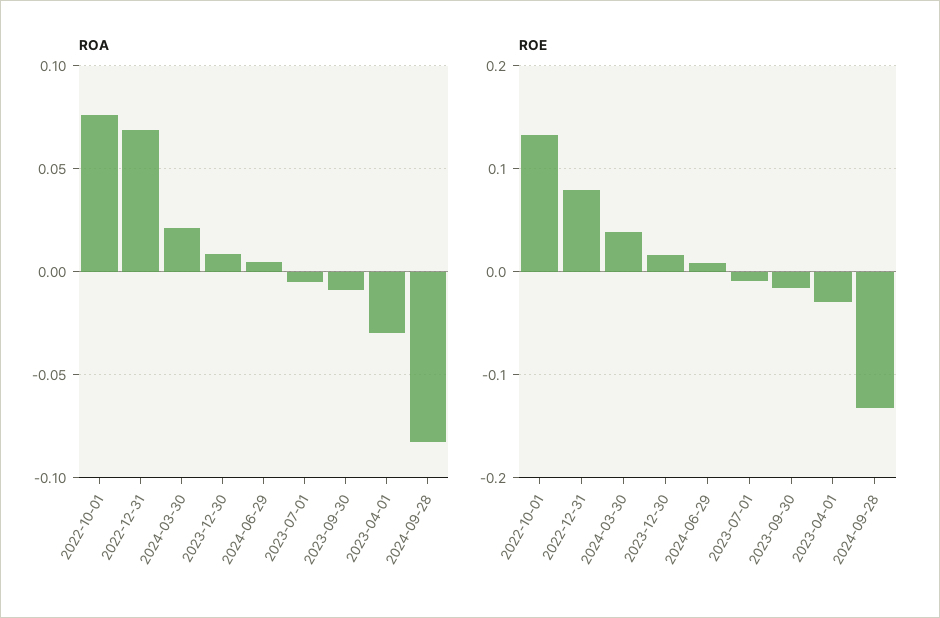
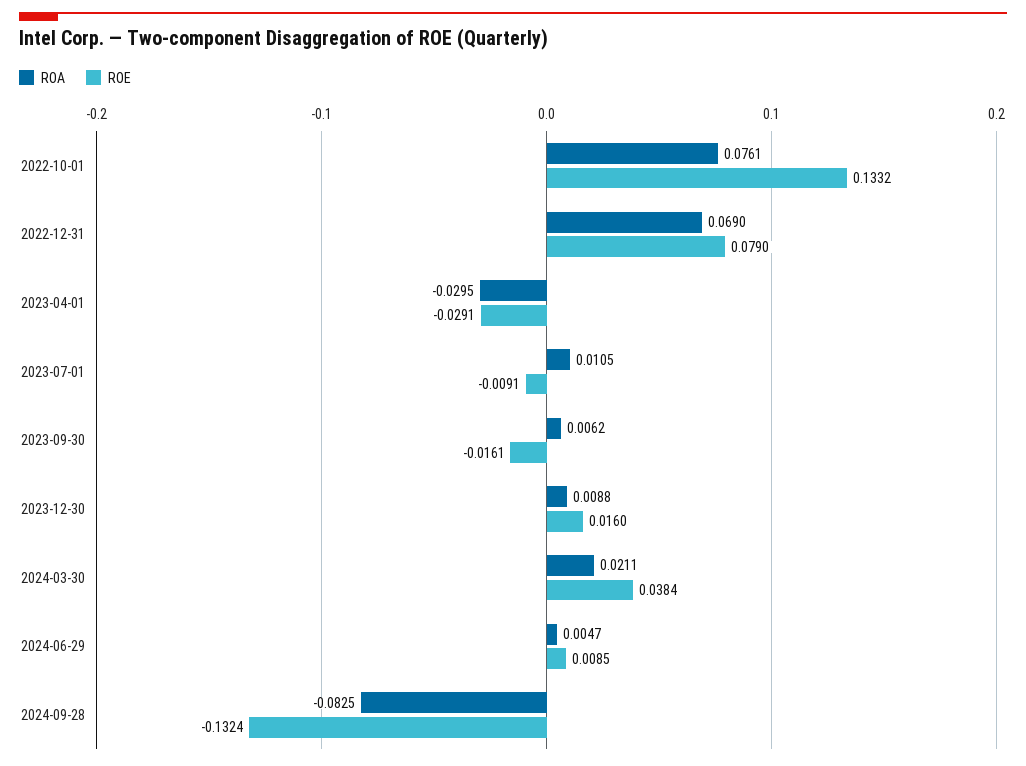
ROA, 2023-07-01: -0.005 -> 0.0105
ROA, 2023-09-30: -0.01 -> 0.0062

